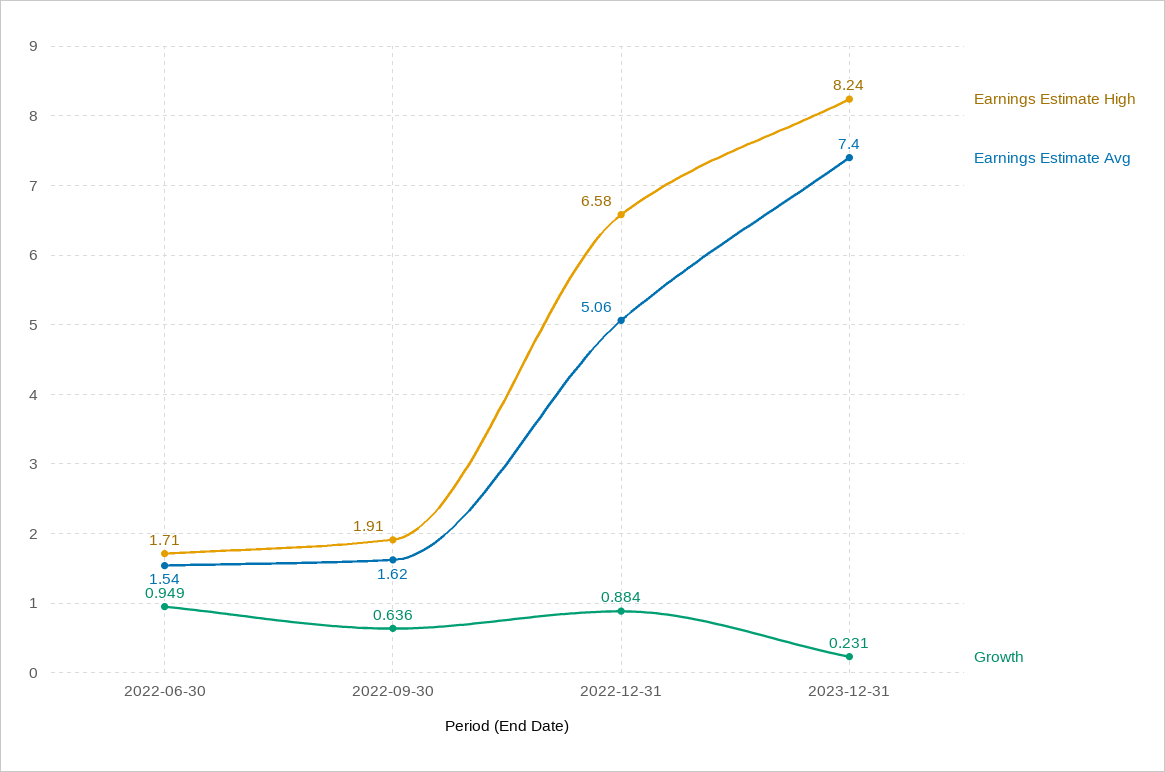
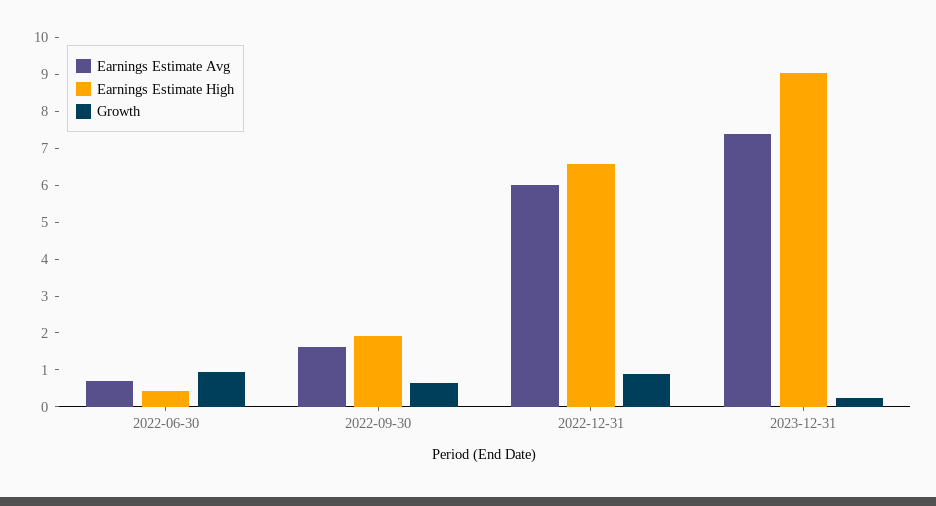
Earnings Estimate High, 2022-06-30: 1.71 -> 0.5
Earnings Estimate Avg, 2022-06-30: 1.54 -> 0.75
Earnings Estimate Avg, 2022-12-31: 5.06 -> 6
Earnings Estimate High, 2023-12-31: 8.24 -> 9

